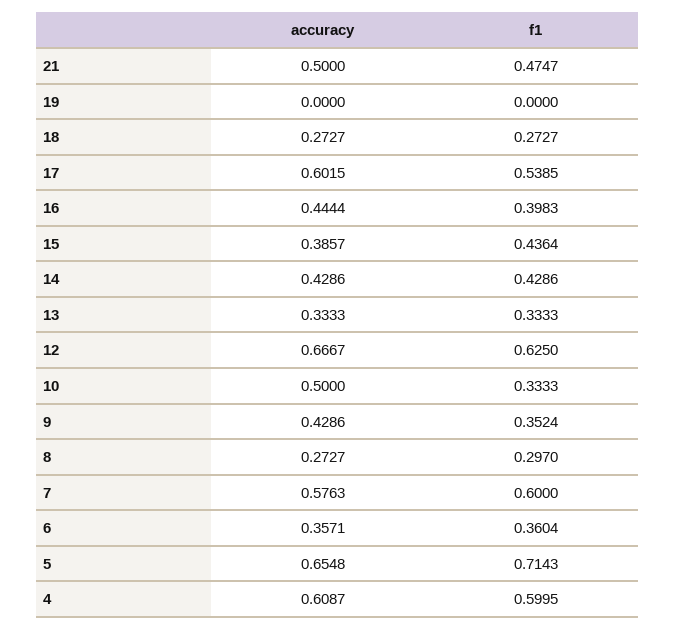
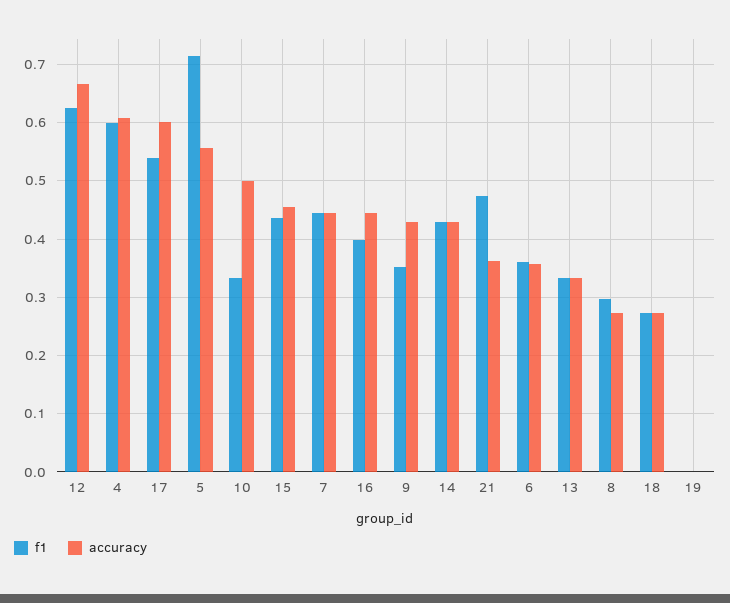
accuracy, 21: 0.5 -> 0.36
accuracy, 15: 0.3857 -> 0.46
accuracy, 7: 0.5763 -> 0.44
f1, 7: 0.6 -> 0.44
accuracy, 5: 0.6548 -> 0.56

